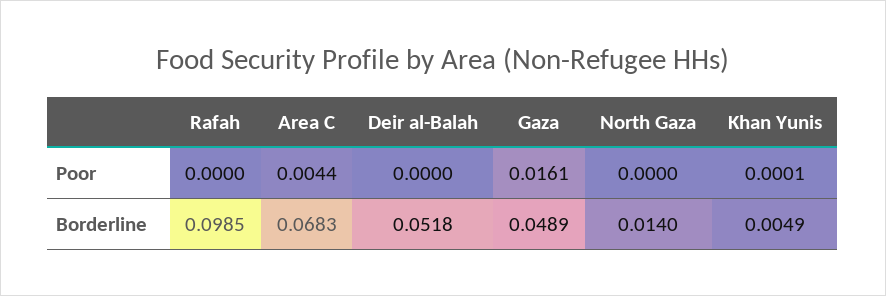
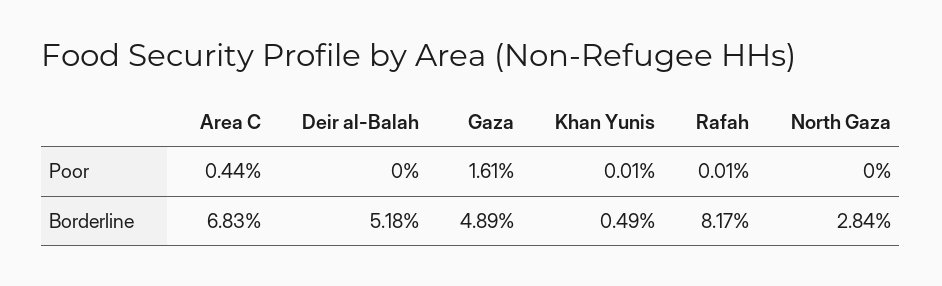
Rafah, Poor: 0 -> 0.0001
Rafah, Borderline: 0.0985 -> 0.0817
North Gaza, Borderline: 0.014 -> 0.0284

